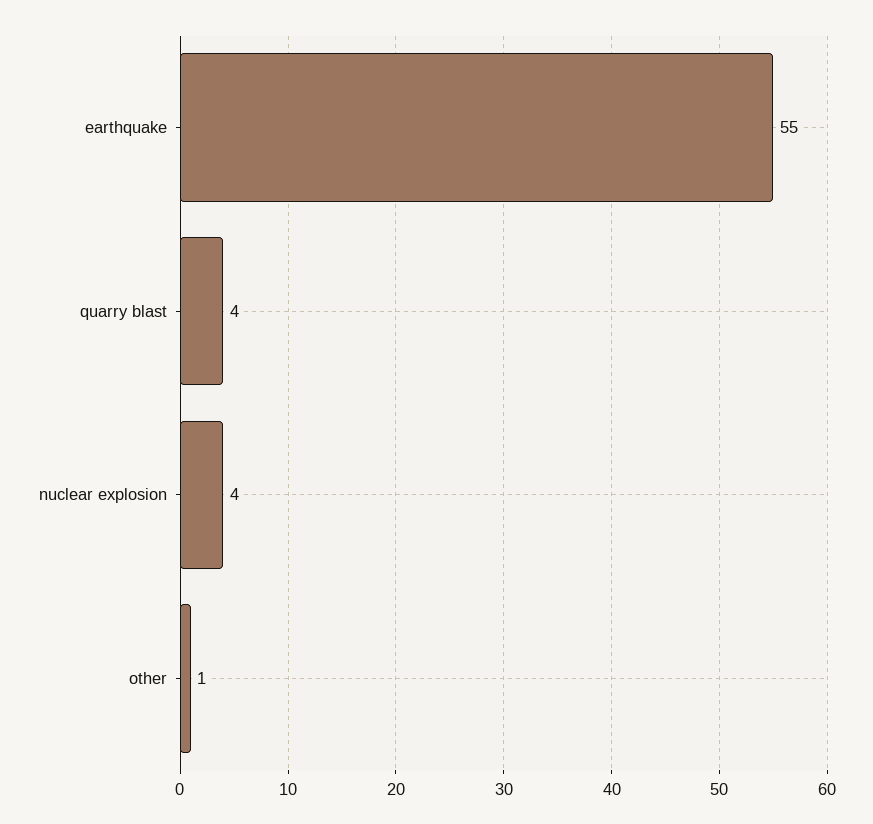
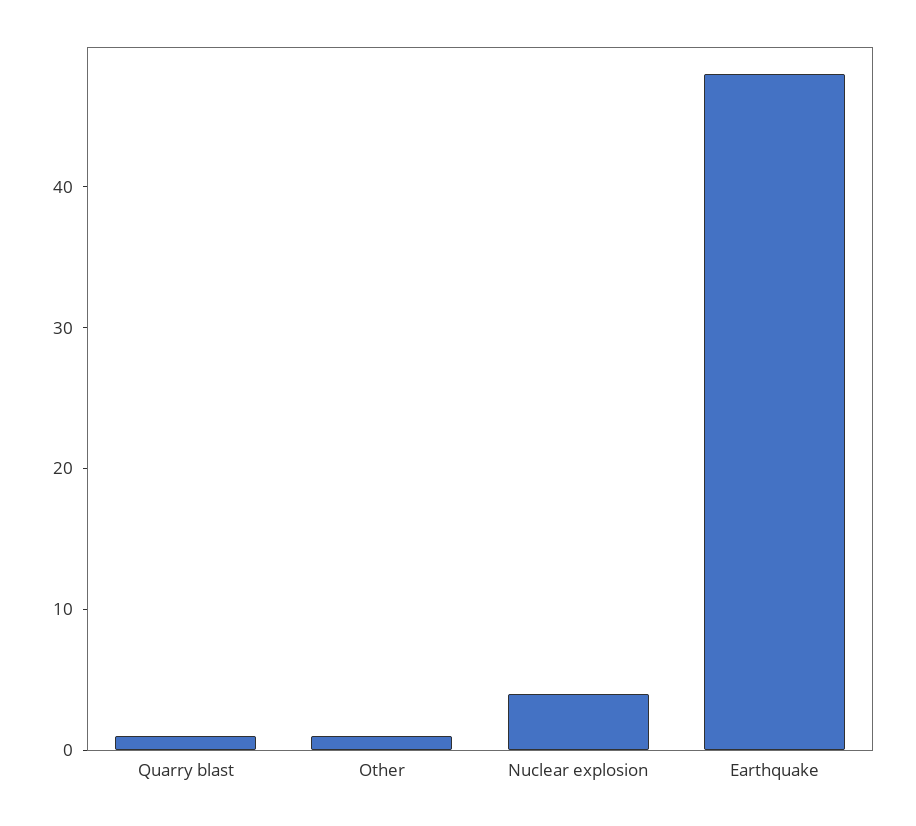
earthquake: 55 -> 48
quarry blast: 4 -> 1

